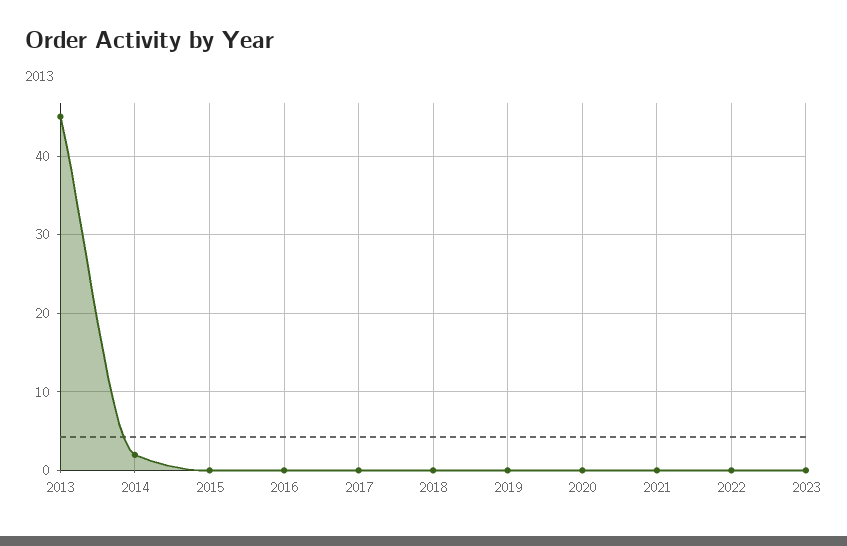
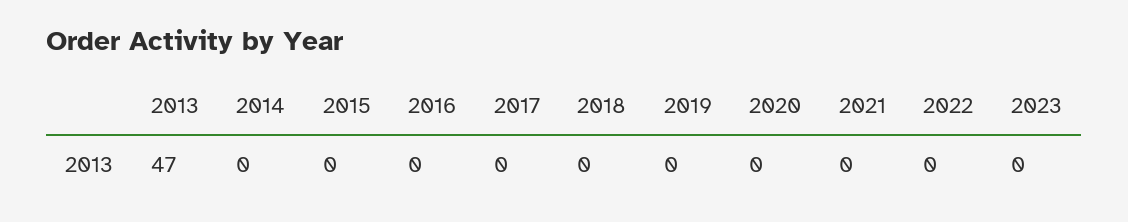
2013: 45 -> 47
2014: 2 -> 0

